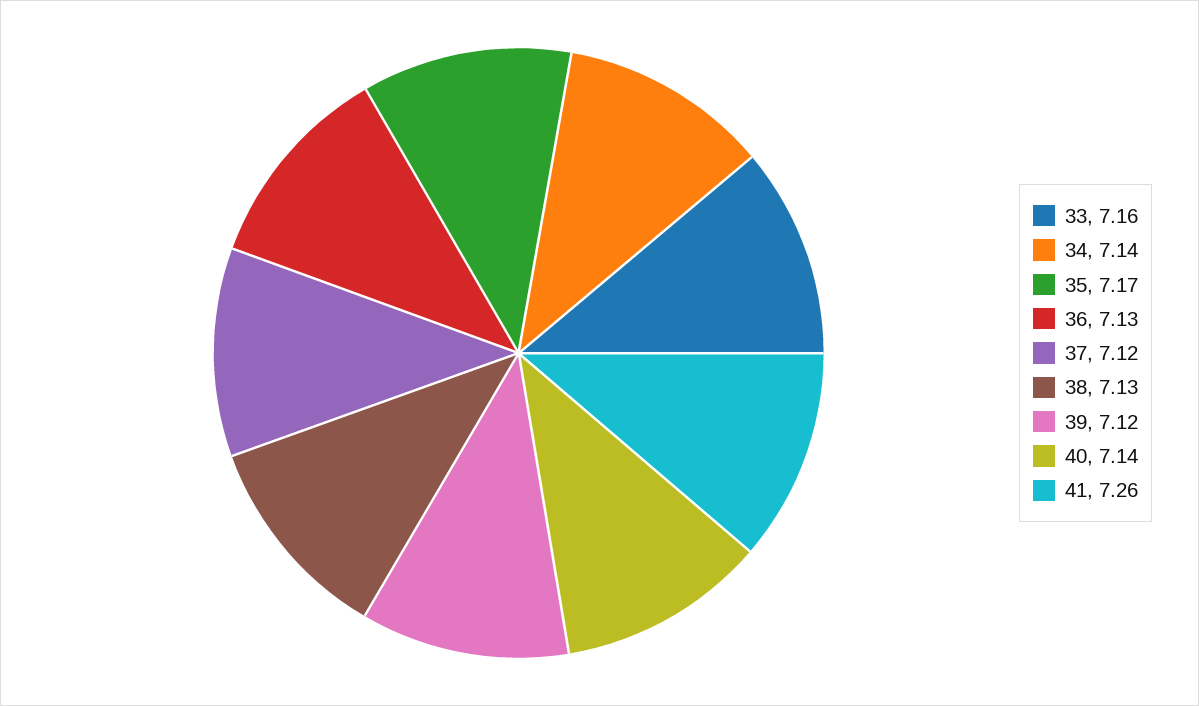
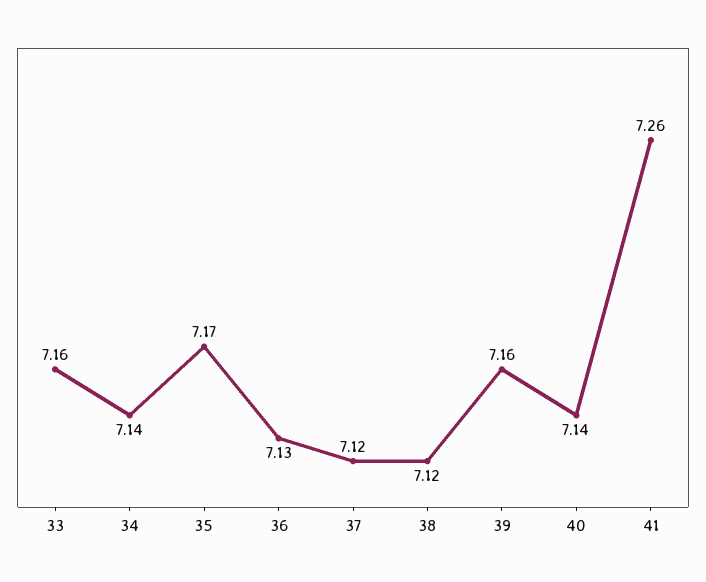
38: 7.13 -> 7.12
39: 7.12 -> 7.16

